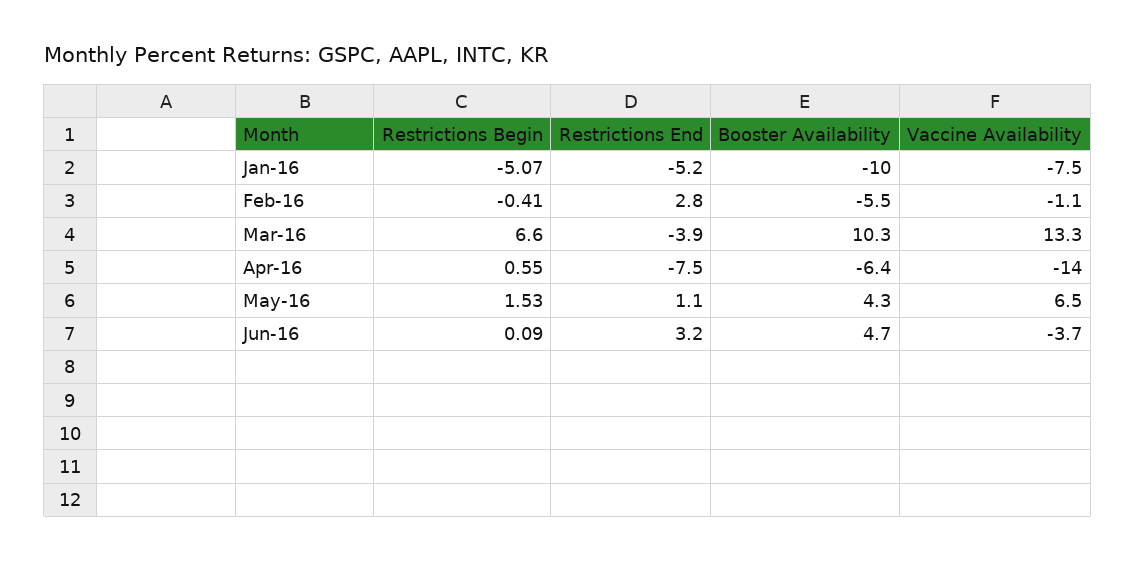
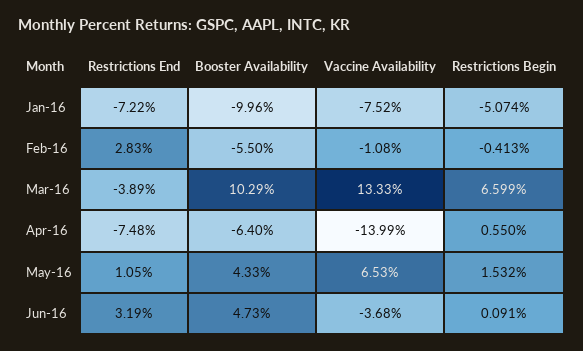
Restrictions End, Jan-16: -5.2 -> -7.22

